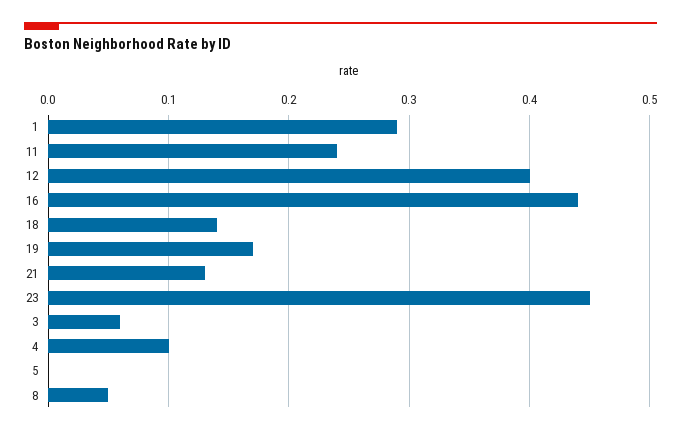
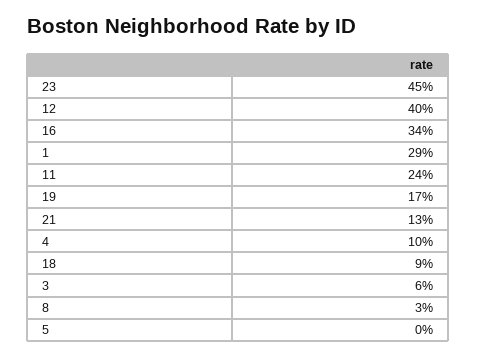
16: 0.44 -> 0.34
18: 0.14 -> 0.09
8: 0.05 -> 0.03

